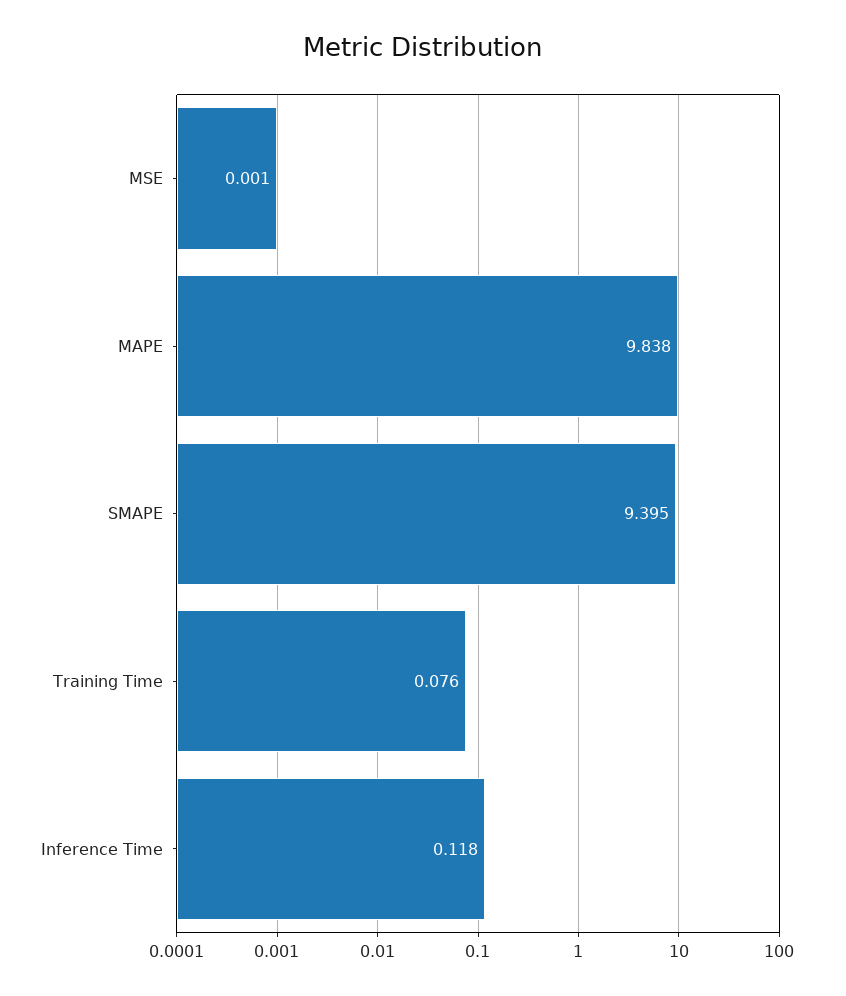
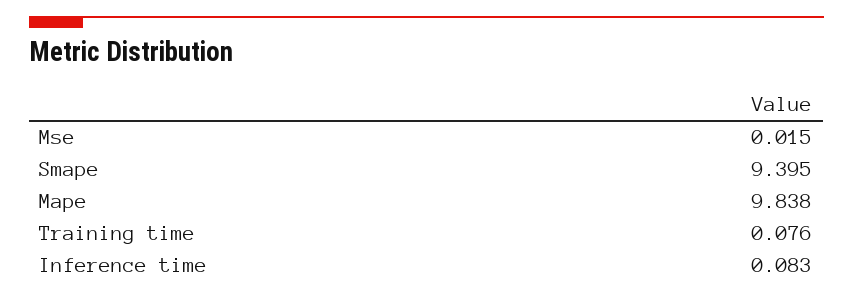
MSE: 0.001 -> 0.015
Inference Time: 0.118 -> 0.083

